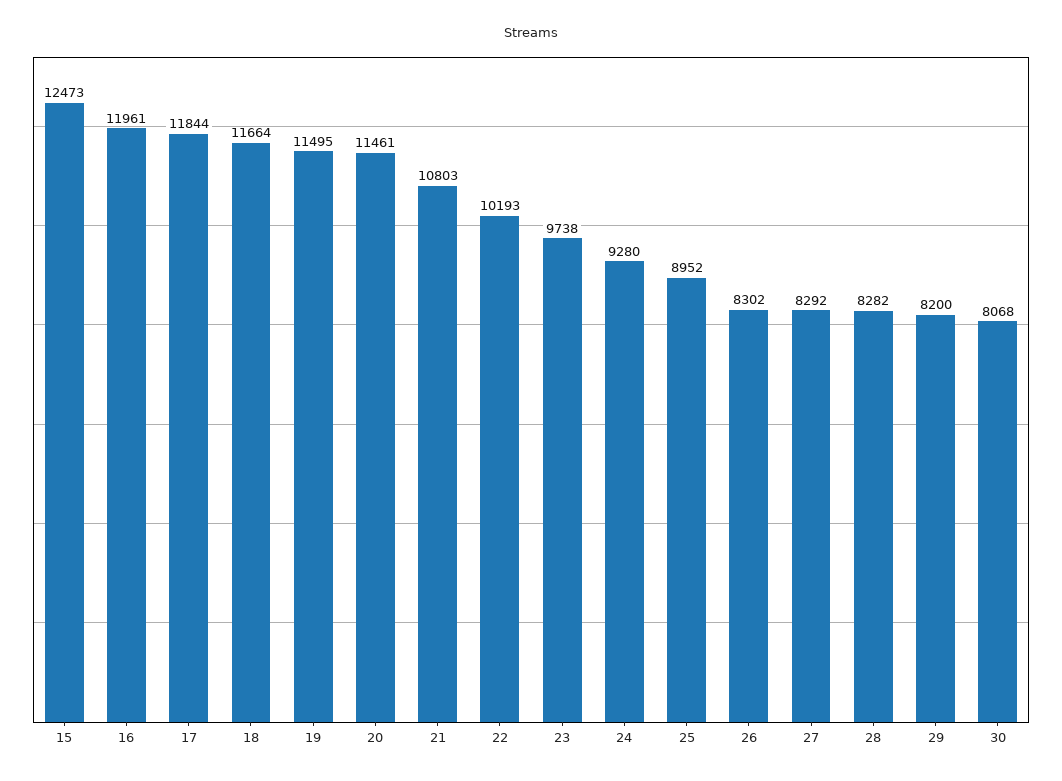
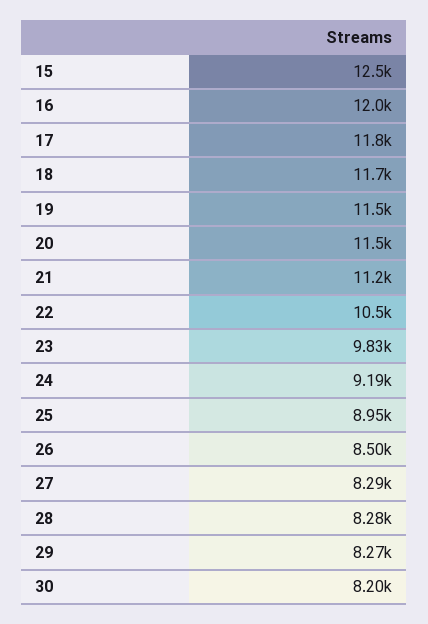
21: 10803 -> 11200
22: 10193 -> 10500
23: 9738 -> 9830
24: 9280 -> 9190
26: 8302 -> 8500
29: 8200 -> 8270
30: 8068 -> 8200

